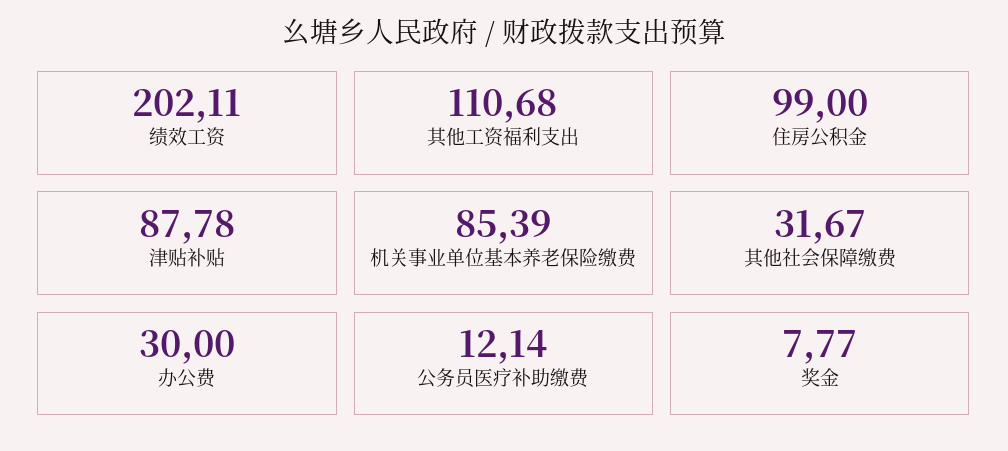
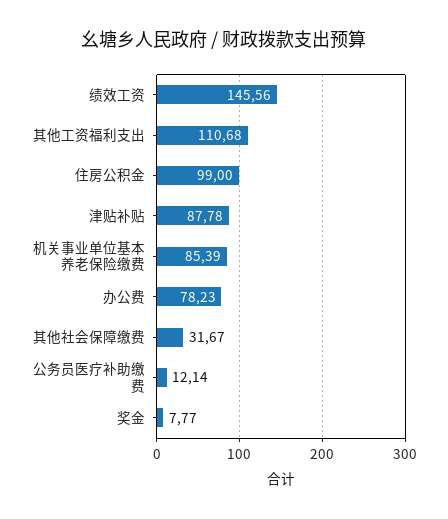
绩效工资: 202.11 -> 145.56
办公费: 30 -> 78.23

